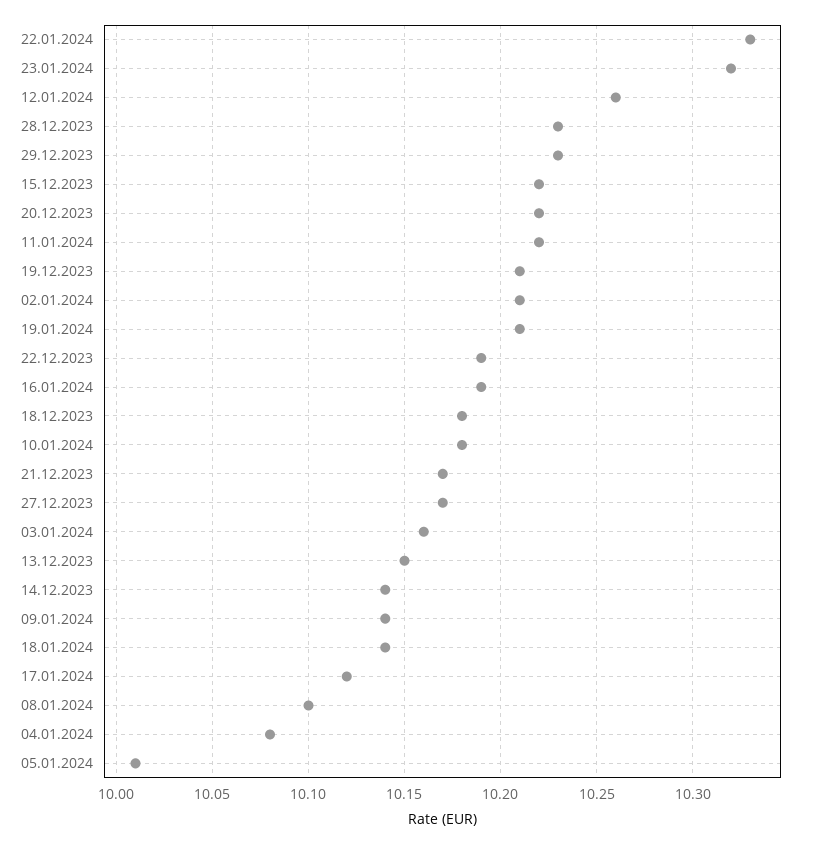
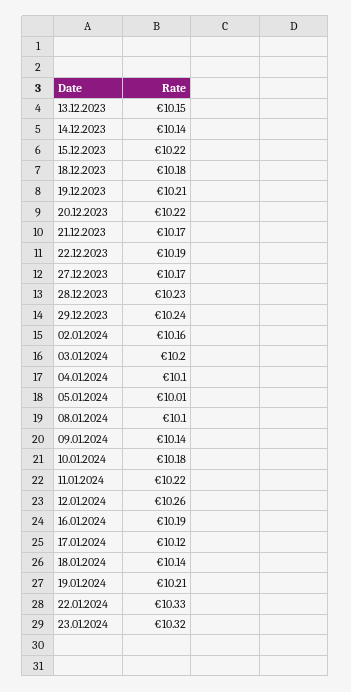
29.12.2023: 10.23 -> 10.24
02.01.2024: 10.21 -> 10.16
03.01.2024: 10.16 -> 10.2
04.01.2024: 10.08 -> 10.1

